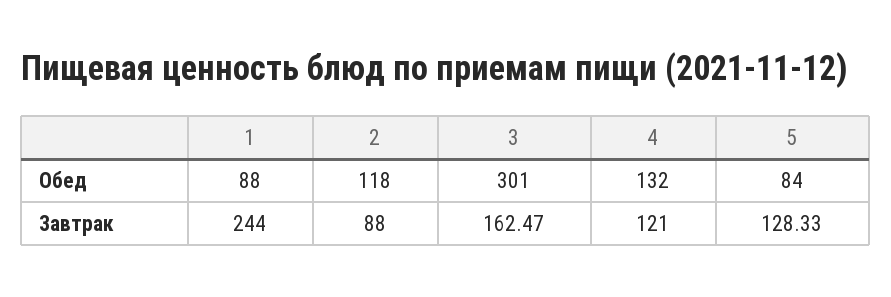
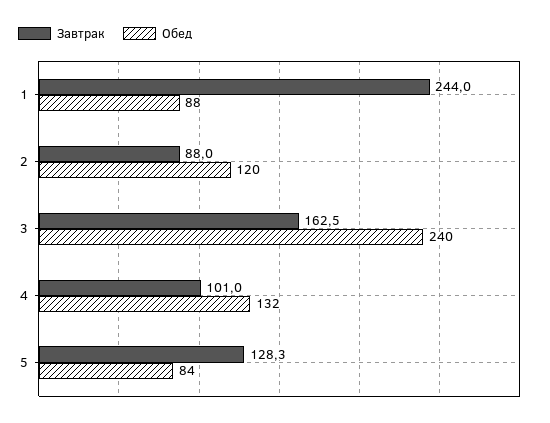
Обед, 2: 118 -> 120
Обед, 3: 301 -> 240
Завтрак, 4: 121 -> 101

